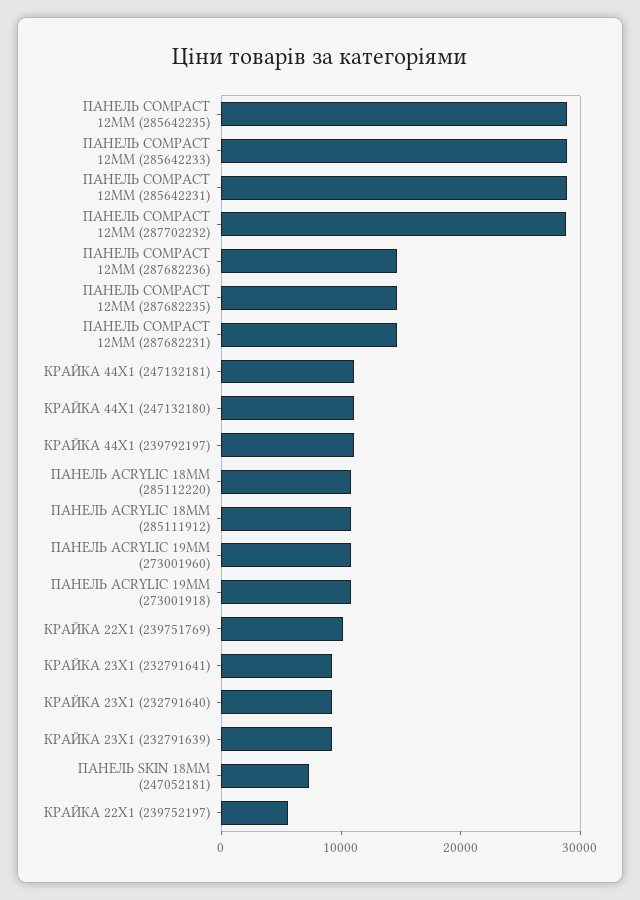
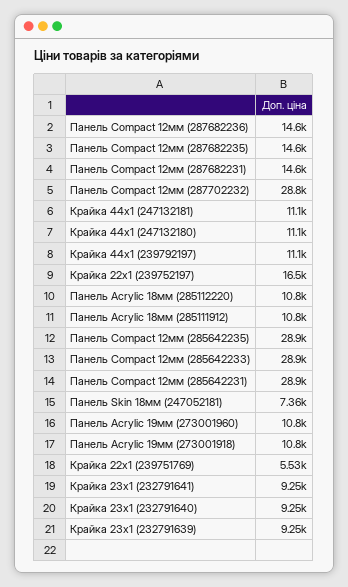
КРАЙКА 22X1 (239751769): 10000 -> 5530
КРАЙКА 22X1 (239752197): 6000 -> 16500

